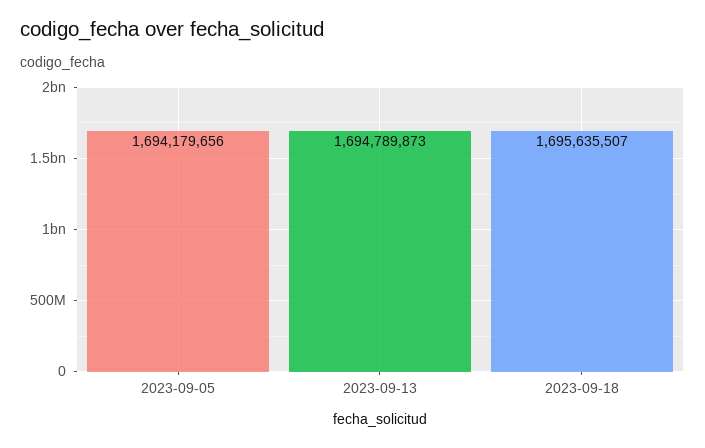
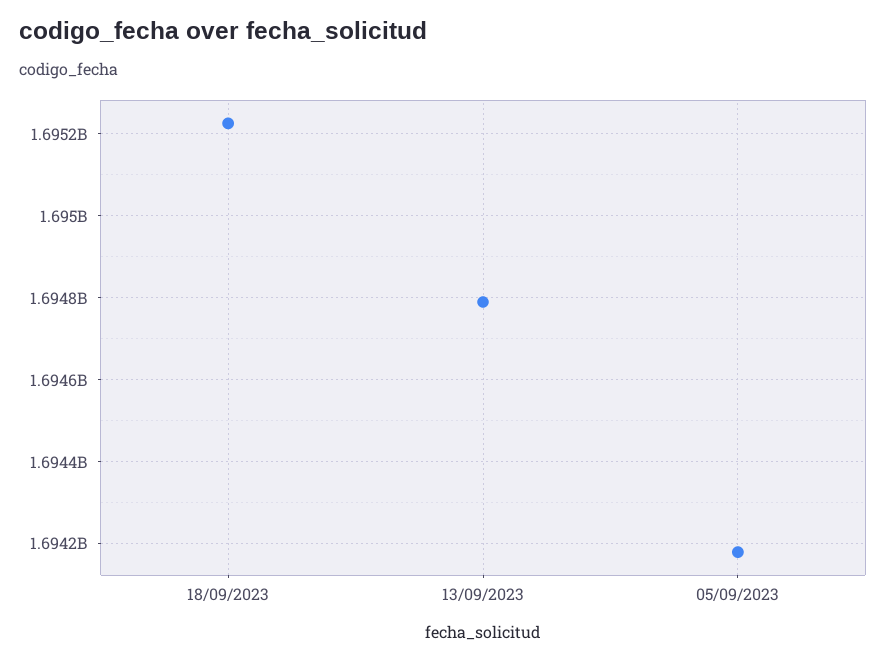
2023-09-18: 1695635507 -> 1695220000

